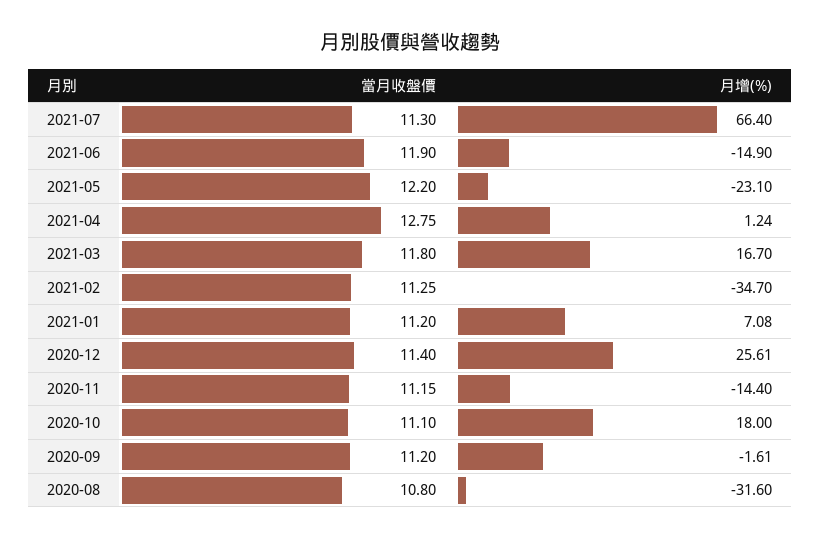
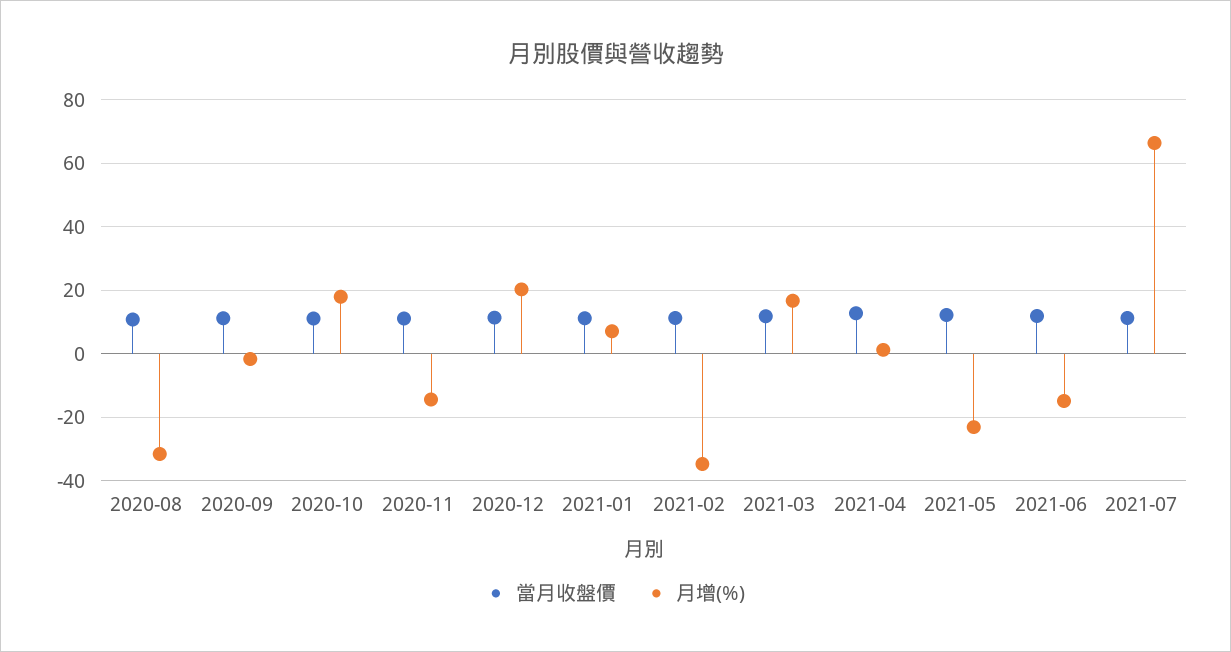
月增(%), 2020-12: 25.61 -> 20

